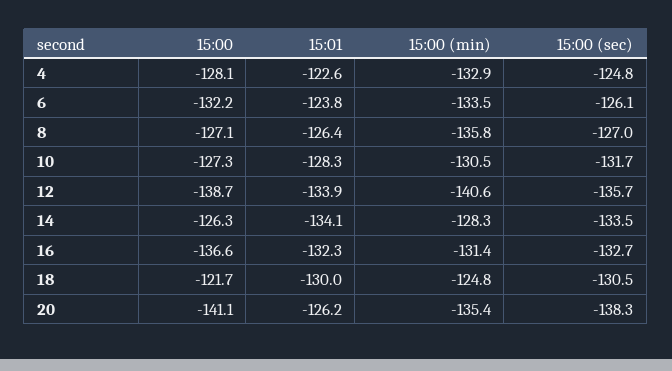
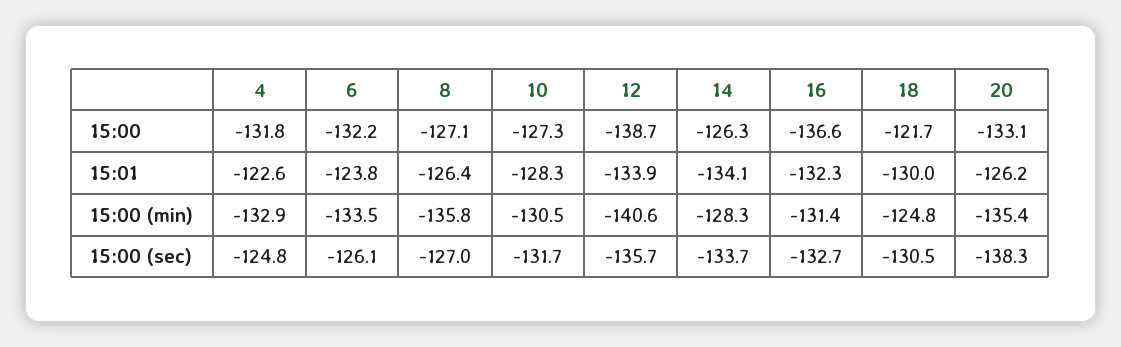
15:00, 4: -128.1 -> -131.8
15:00 (sec), 14: -133.5 -> -133.7
15:00, 20: -141.1 -> -133.1

